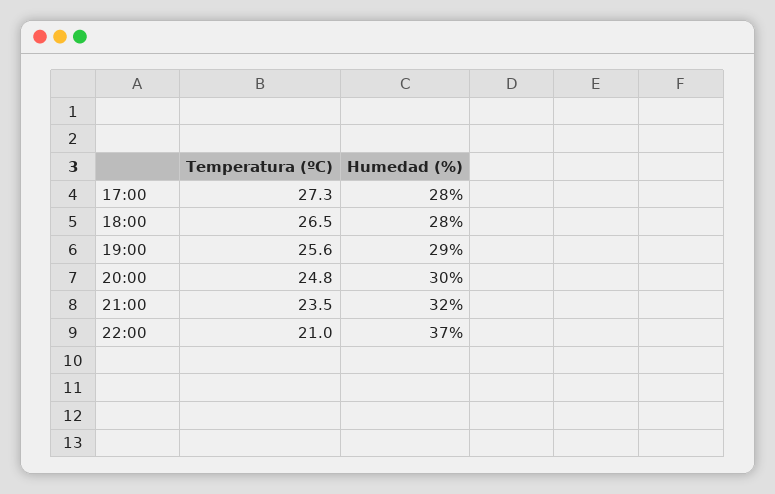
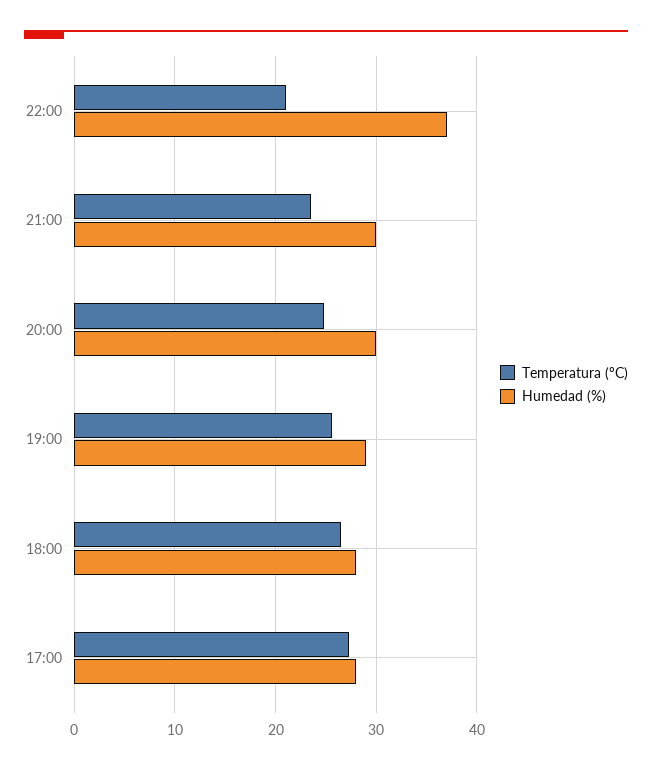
Humedad (%), 21:00: 32 -> 30

